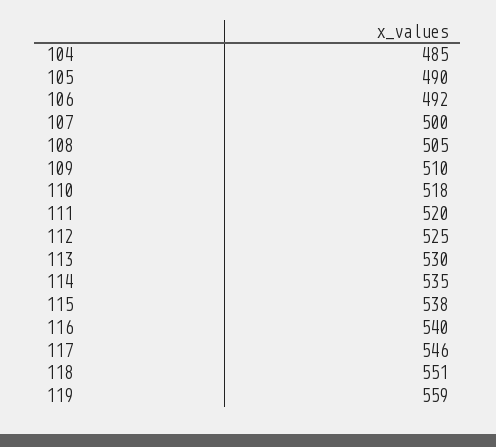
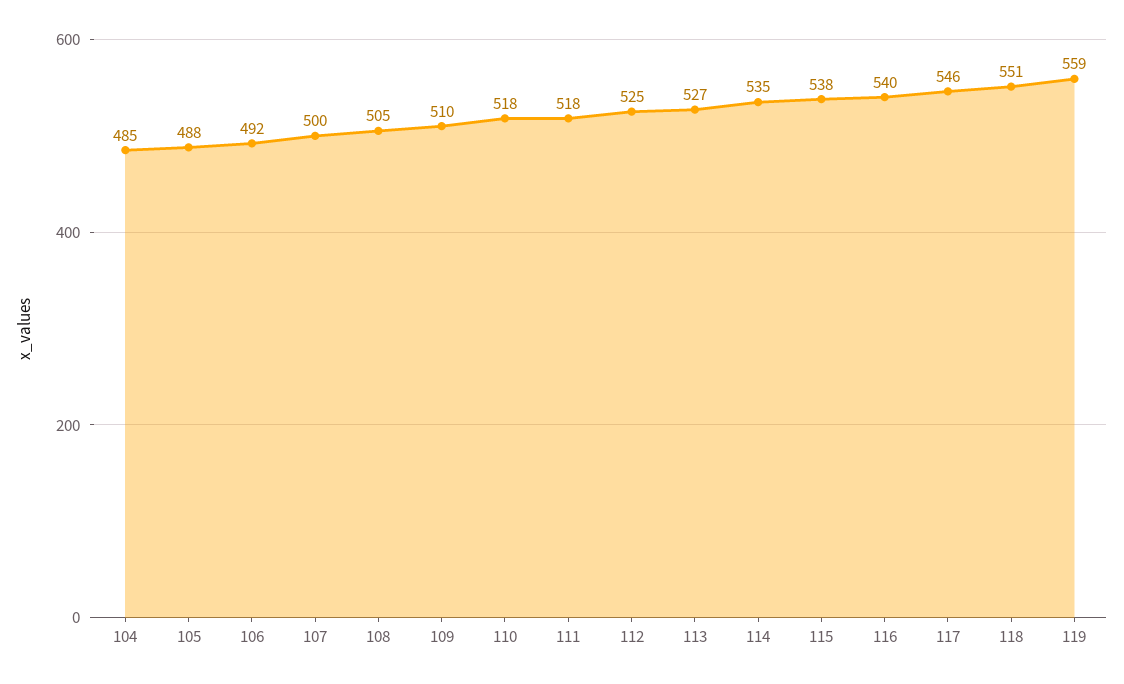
105: 490 -> 488
111: 520 -> 518
113: 530 -> 527

